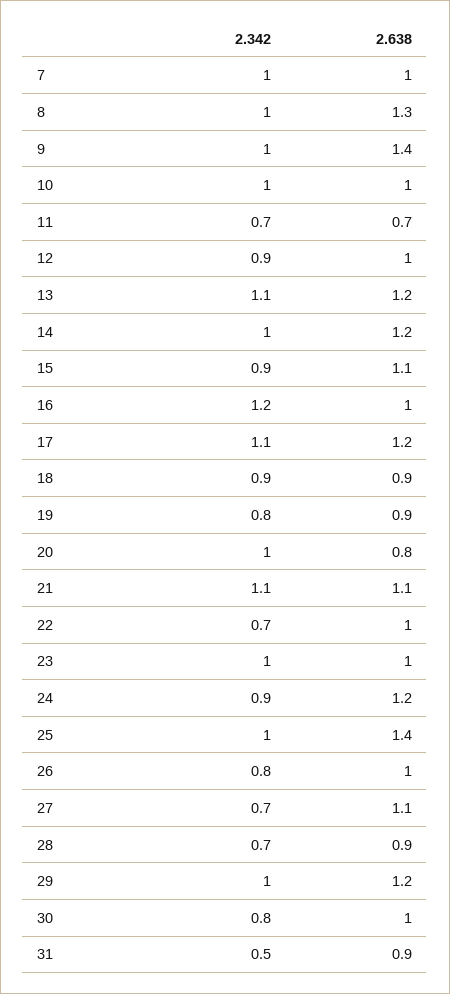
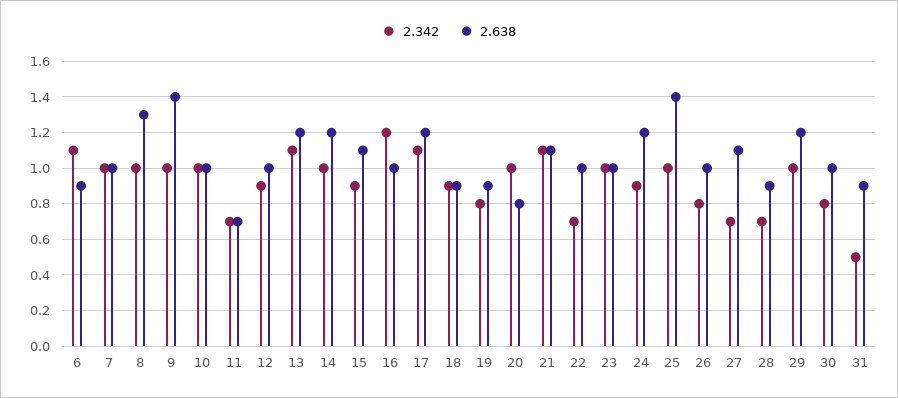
2.342, 6: none -> 1.1
2.638, 6: none -> 0.9

